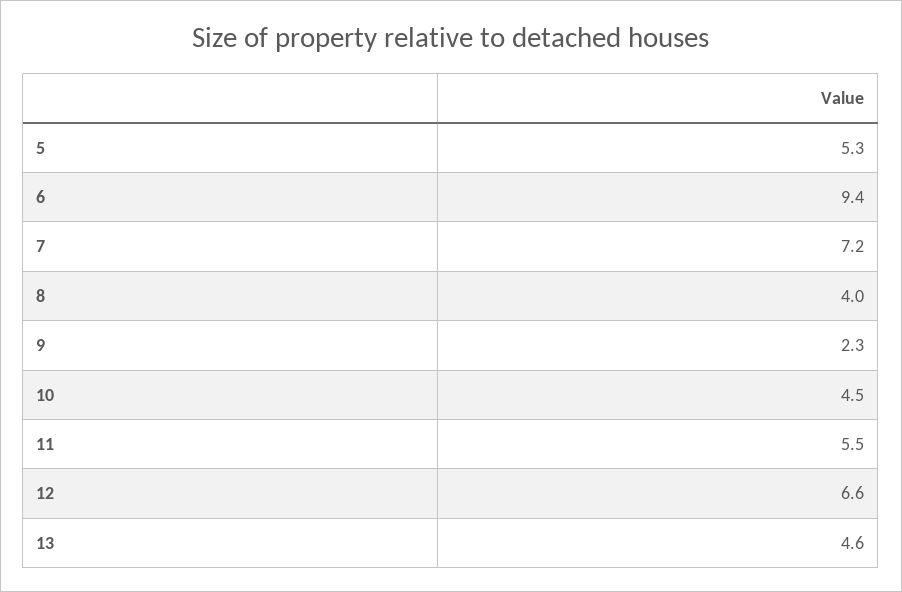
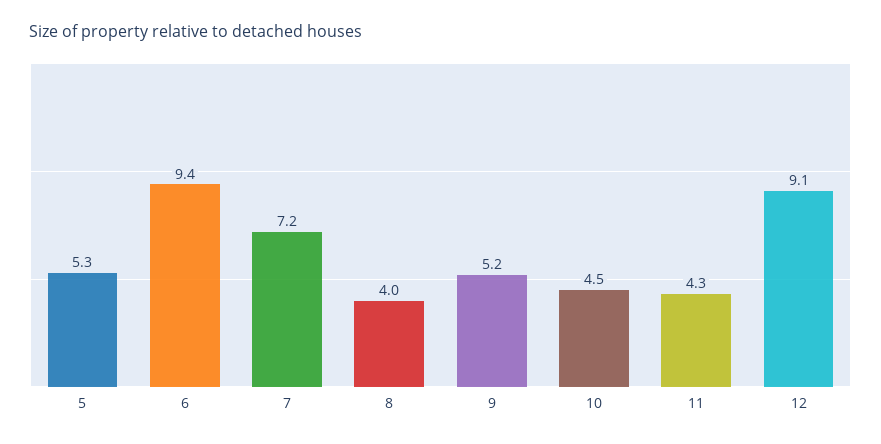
9: 2.3 -> 5.2
11: 5.5 -> 4.3
12: 6.6 -> 9.1
13: 4.6 -> none

